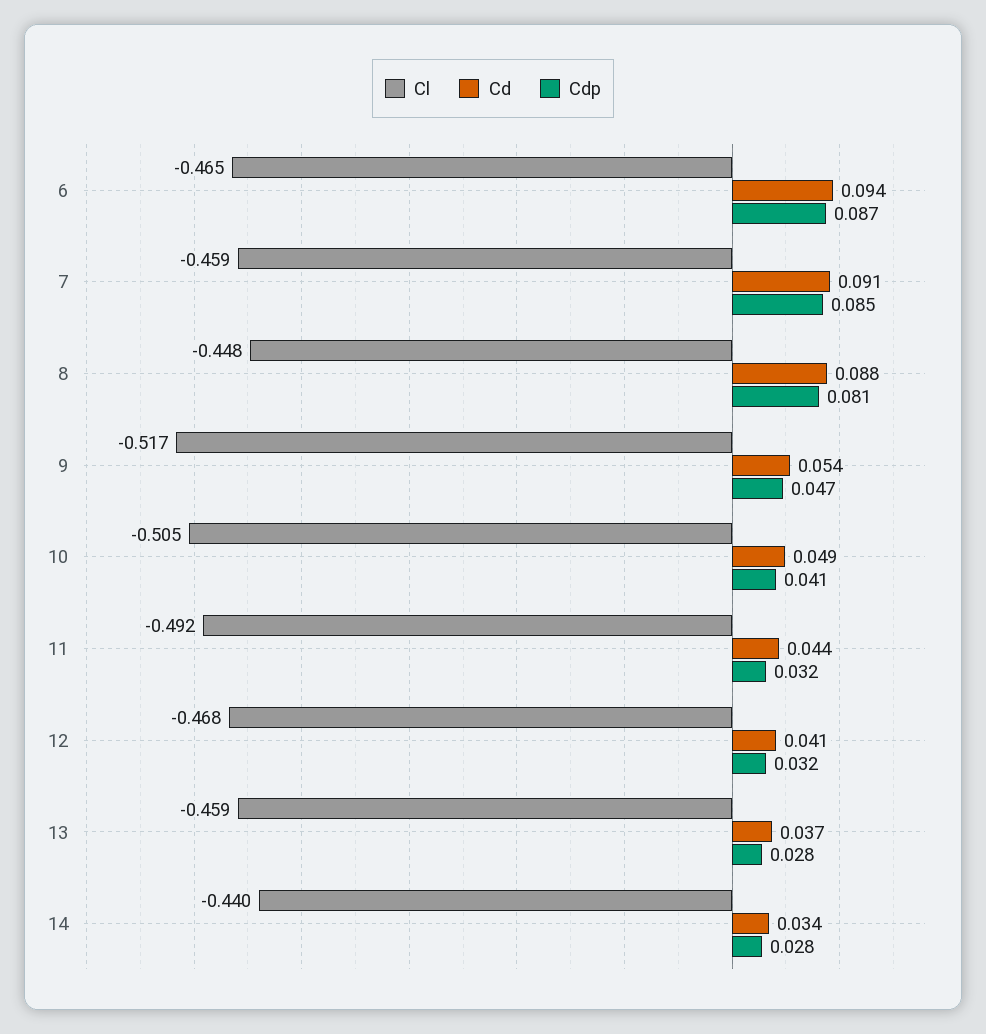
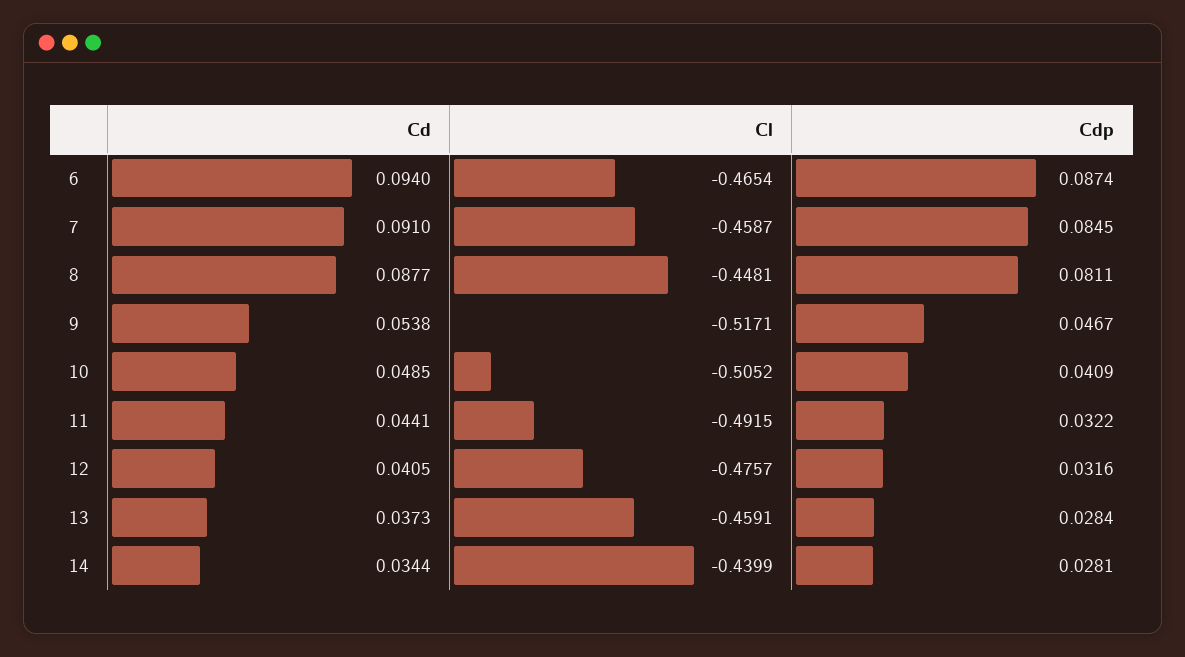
Cl, 12: -0.468 -> -0.4757

